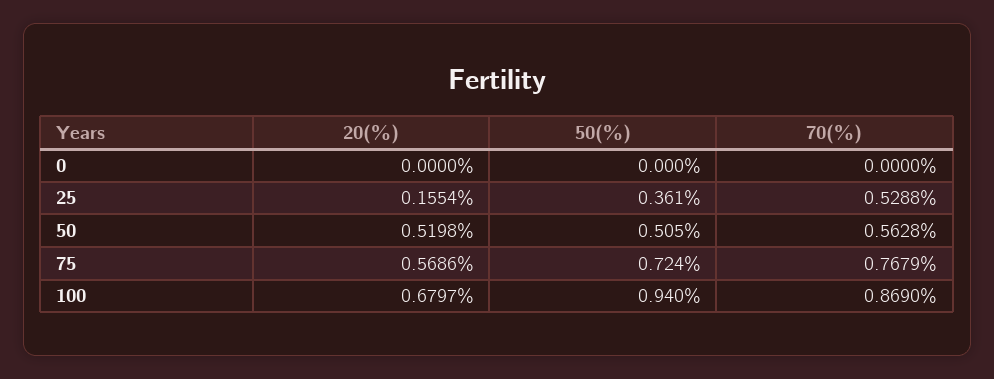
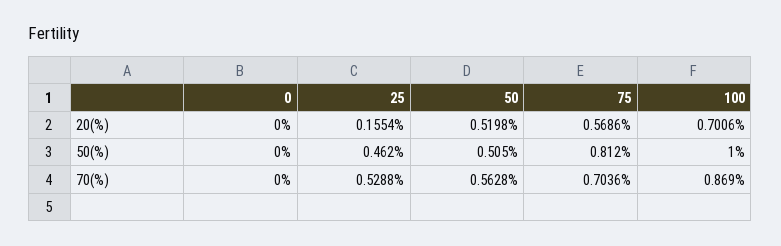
50(%), 25: 0.361 -> 0.462
50(%), 75: 0.724 -> 0.812
70(%), 75: 0.7679 -> 0.7036
20(%), 100: 0.6797 -> 0.7006
50(%), 100: 0.94 -> 1

